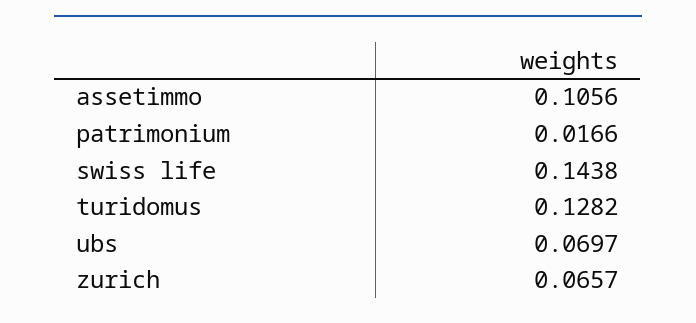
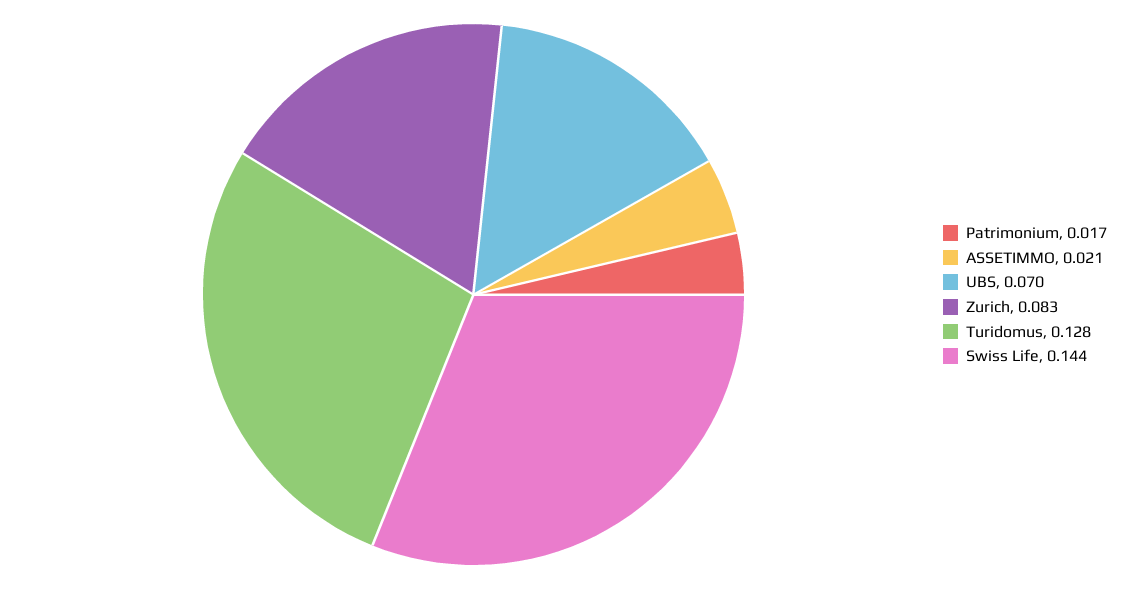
assetimmo: 0.1056 -> 0.021
zurich: 0.0657 -> 0.083

